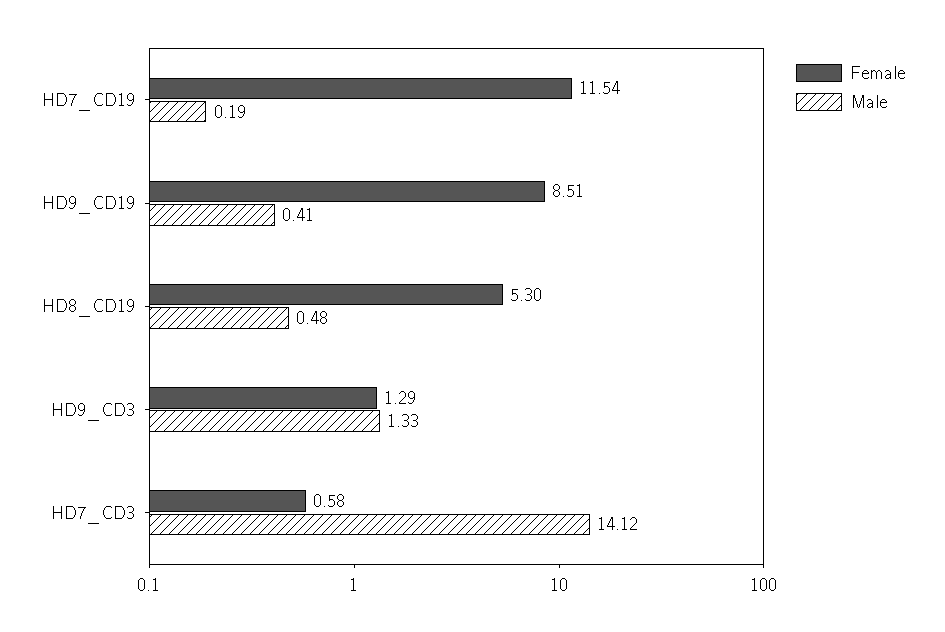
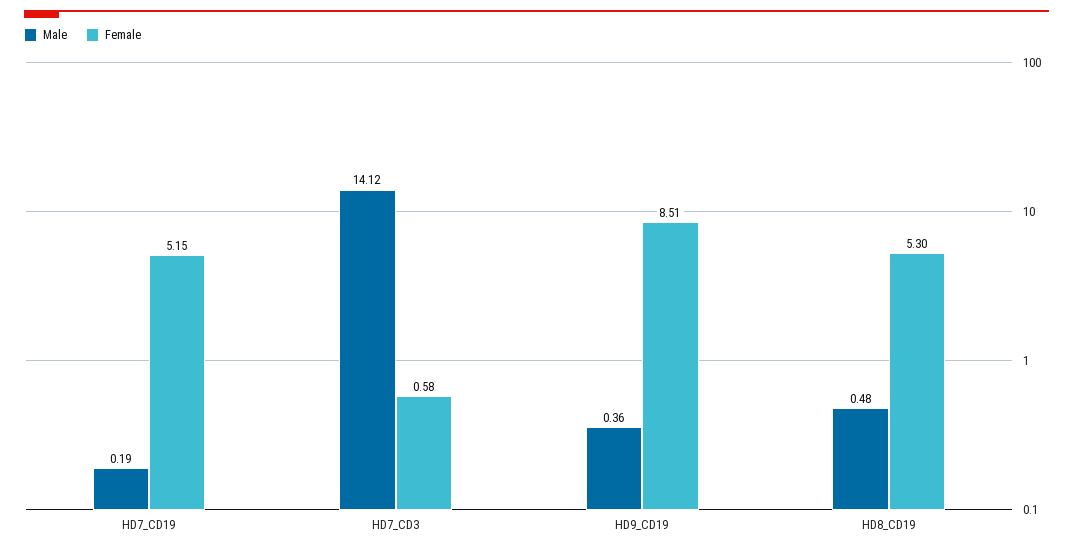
Female, HD7_CD19: 11.54 -> 5.15
Male, HD9_CD19: 0.41 -> 0.36
Female, HD9_CD3: 1.29 -> none
Male, HD9_CD3: 1.33 -> none

